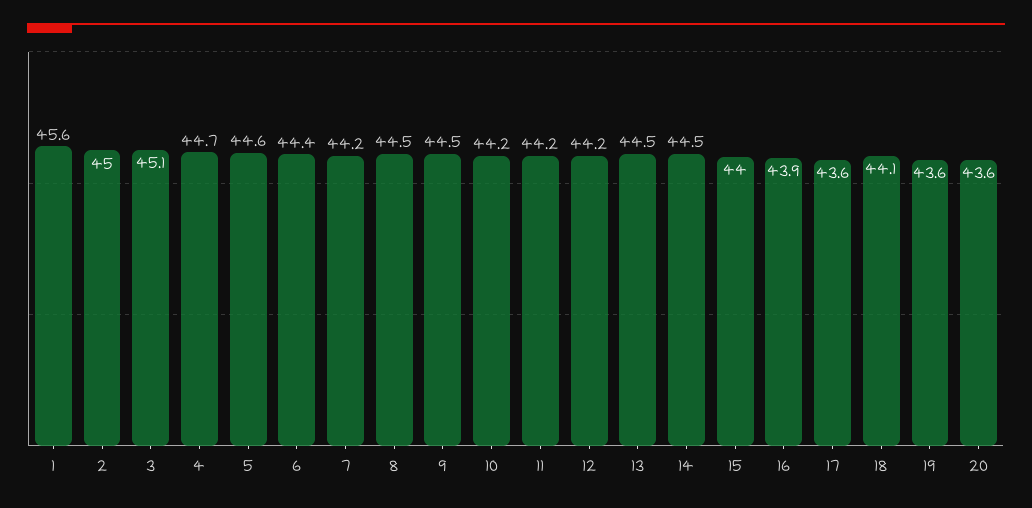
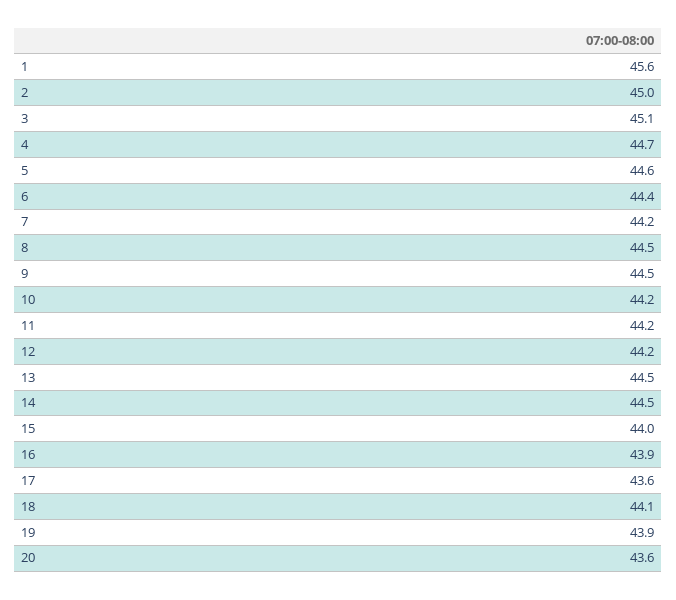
19: 43.6 -> 43.9

